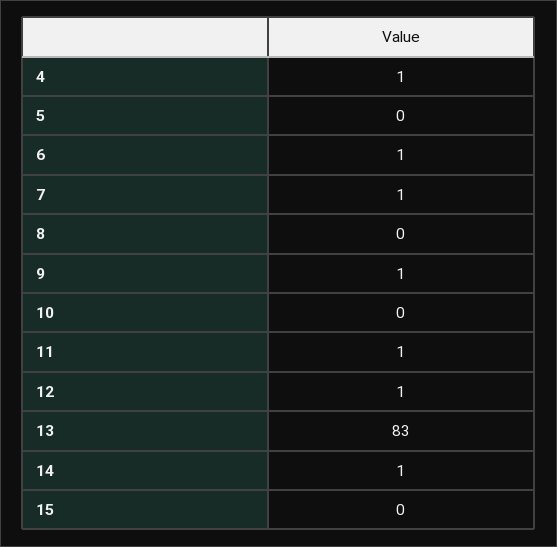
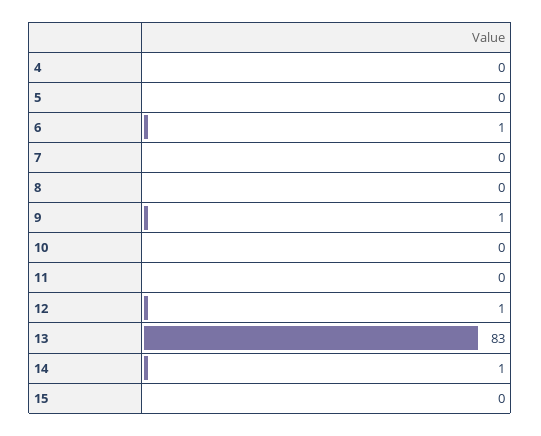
4: 1 -> 0
7: 1 -> 0
11: 1 -> 0

